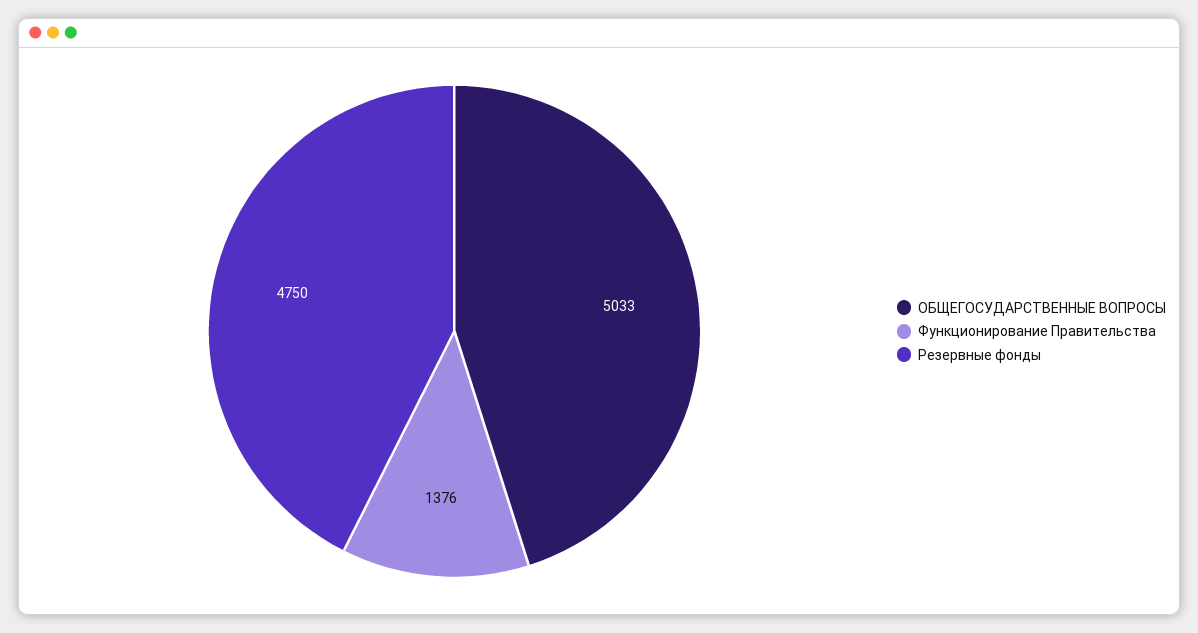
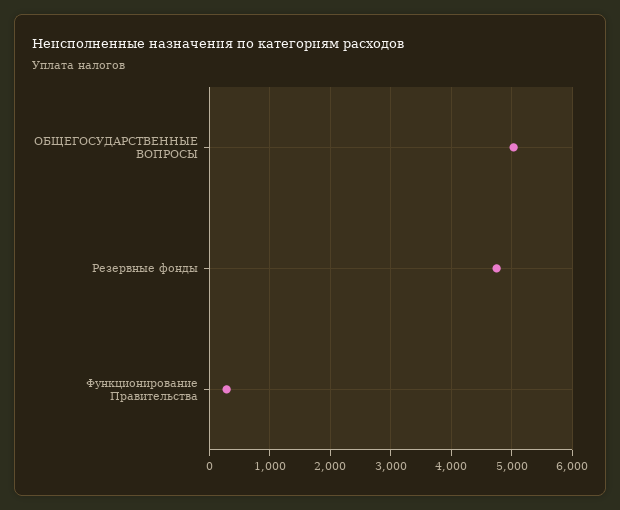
Функционирование Правительства: 1376 -> 300

